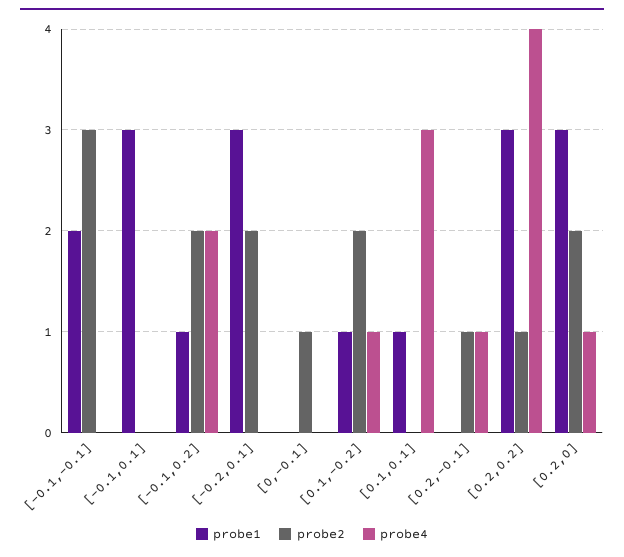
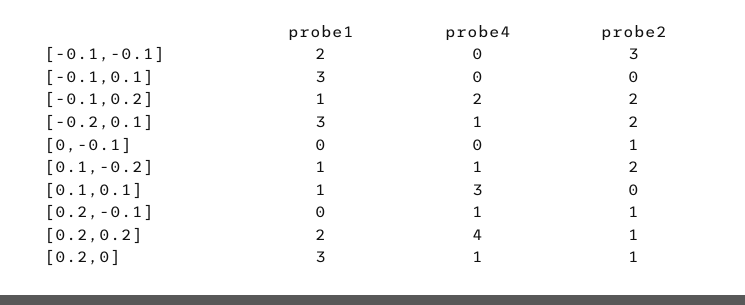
probe4, [-0.2,0.1]: 0 -> 1
probe1, [0.2,0.2]: 3 -> 2
probe2, [0.2,0]: 2 -> 1

